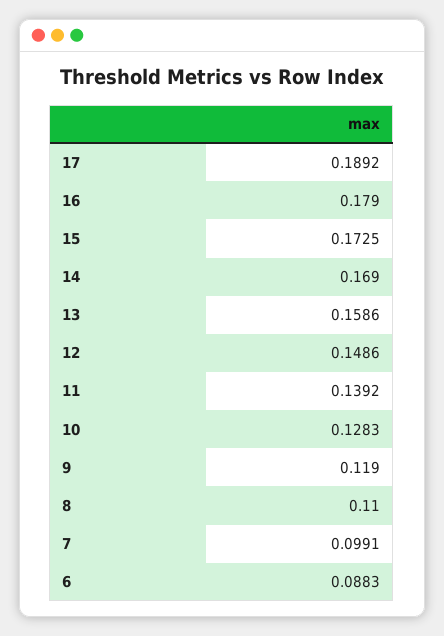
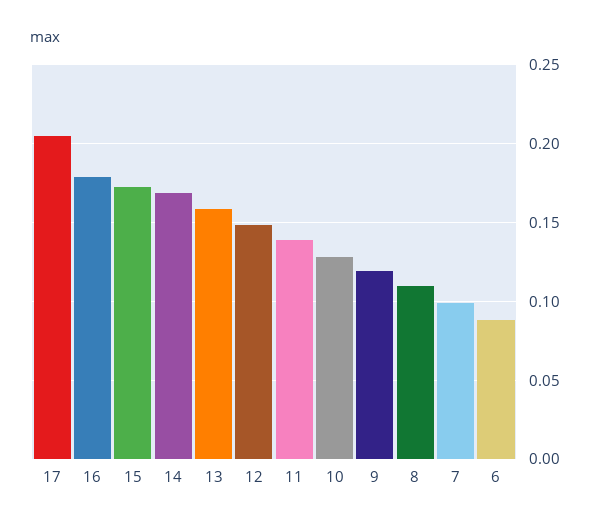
17: 0.1892 -> 0.205

